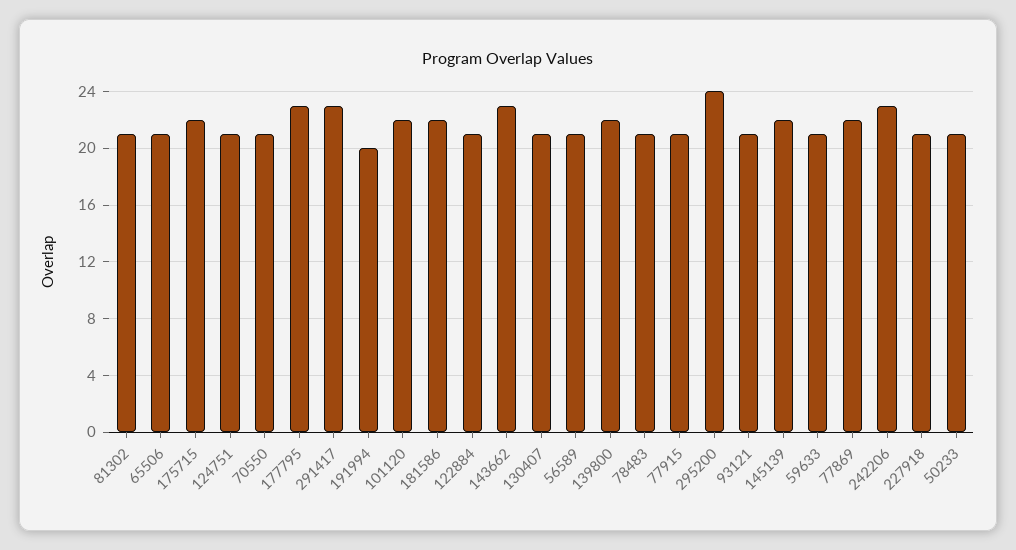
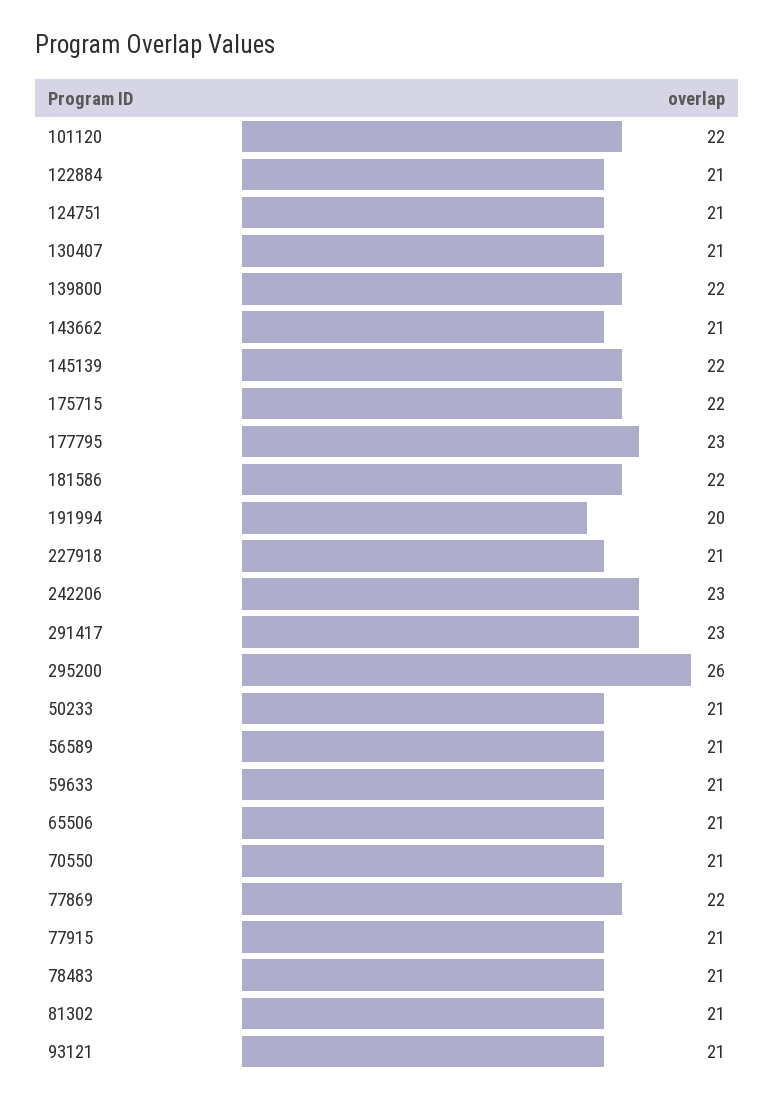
143662: 23 -> 21
295200: 24 -> 26

